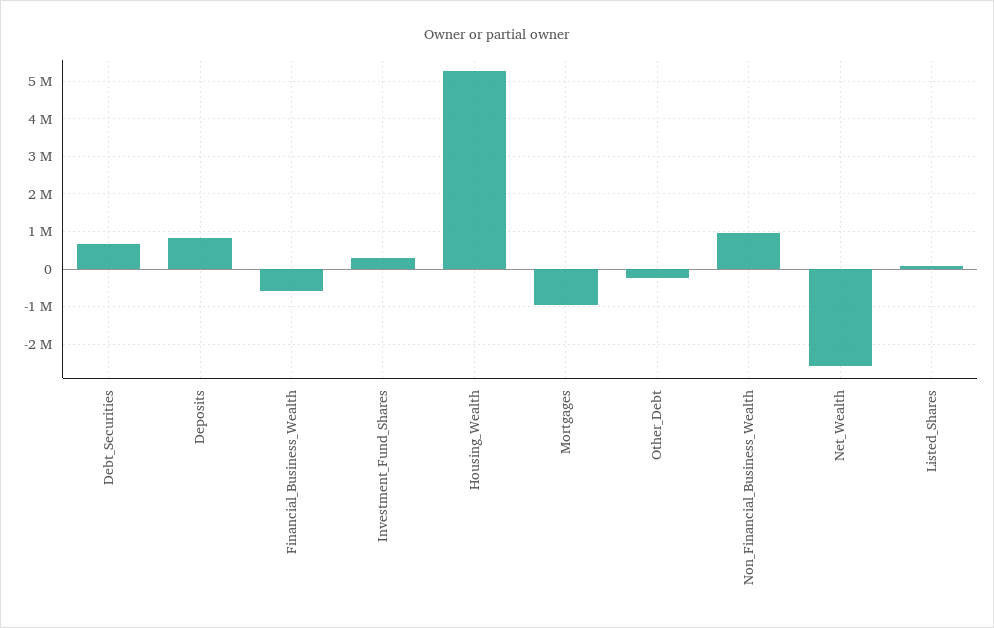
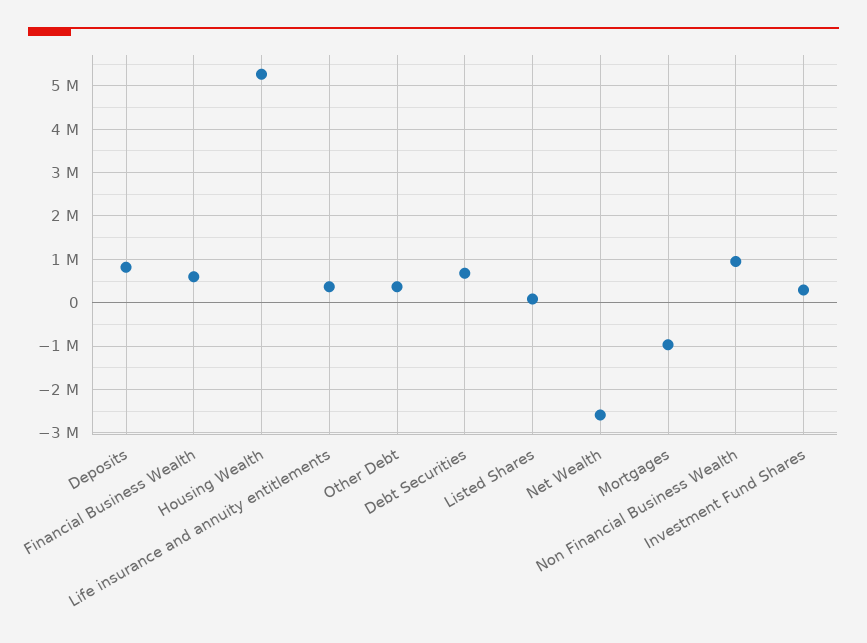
Financial_Business_Wealth: -600000 -> 600000
Other_Debt: -200000 -> 400000
Life insurance and annuity entitlements: none -> 400000

